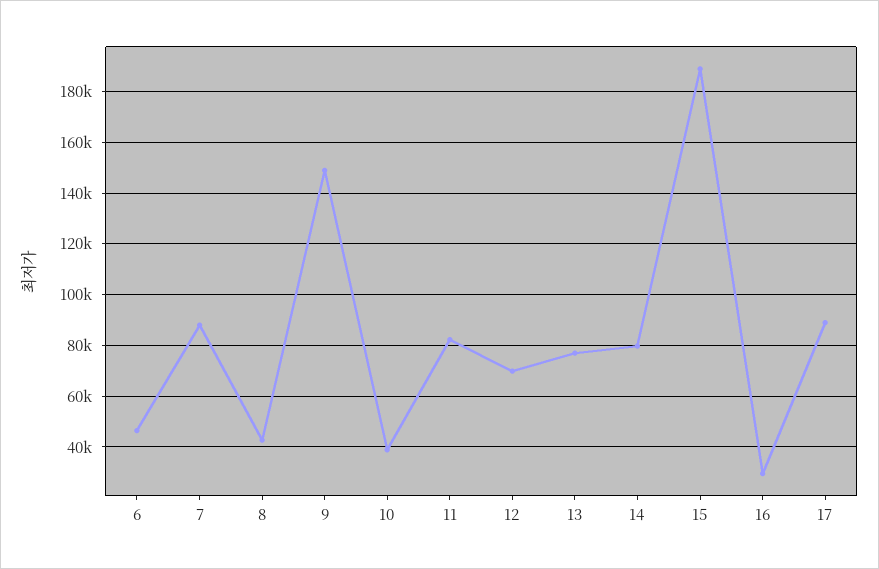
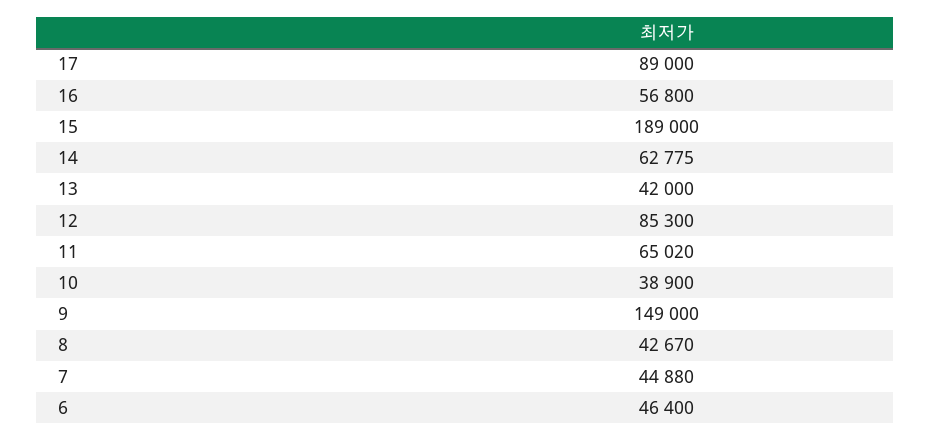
7: 87500 -> 44880
11: 82500 -> 65020
12: 70000 -> 85300
13: 77500 -> 42000
14: 80000 -> 62775
16: 30000 -> 56800

